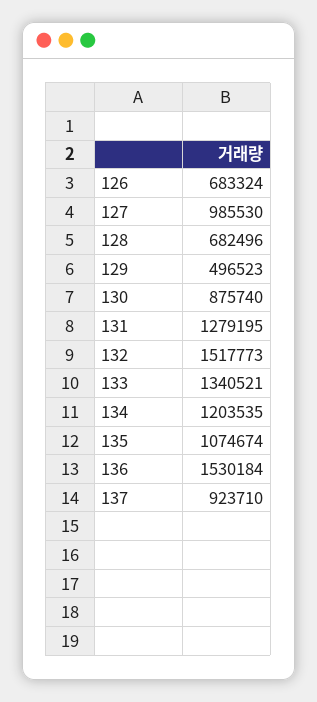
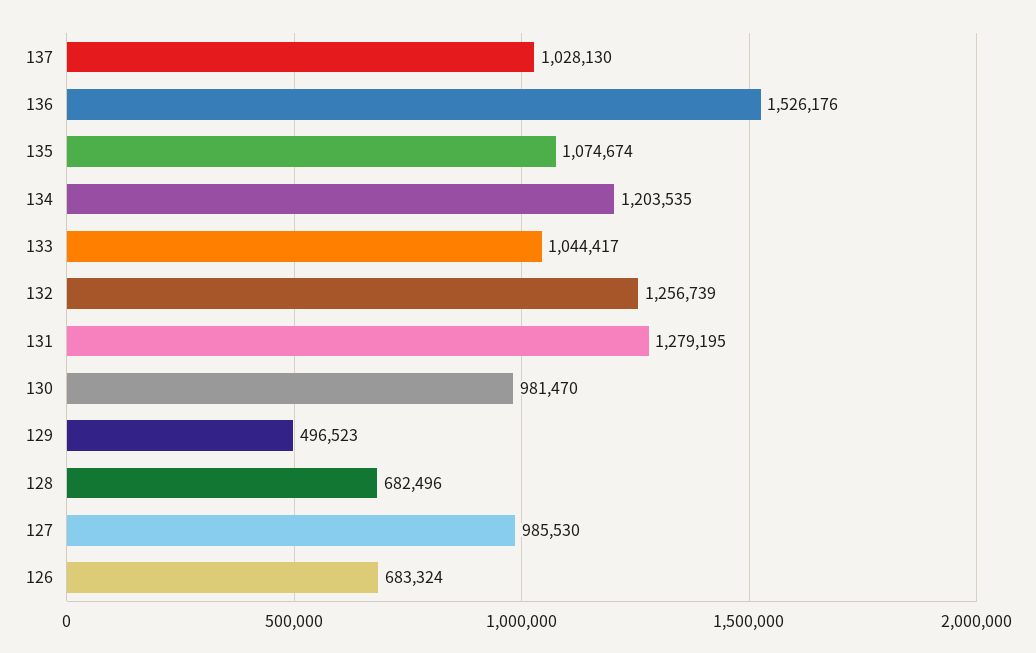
130: 875740 -> 981470
132: 1517773 -> 1256739
133: 1340521 -> 1044417
136: 1530184 -> 1526176
137: 923710 -> 1028130

